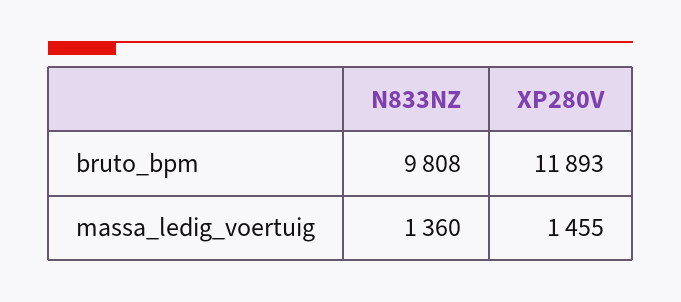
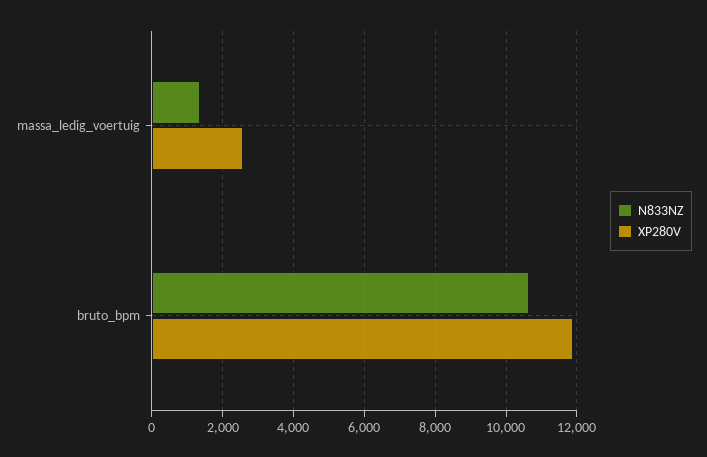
N833NZ, bruto_bpm: 9808 -> 10600
XP280V, massa_ledig_voertuig: 1455 -> 2600

